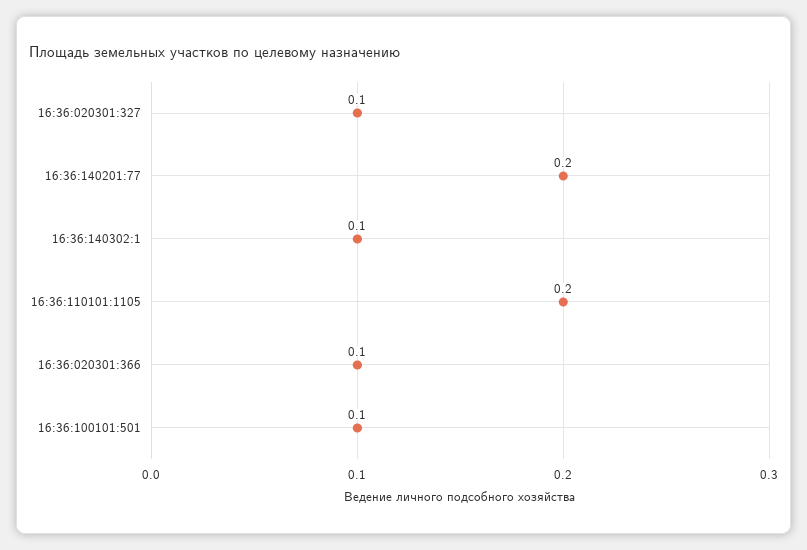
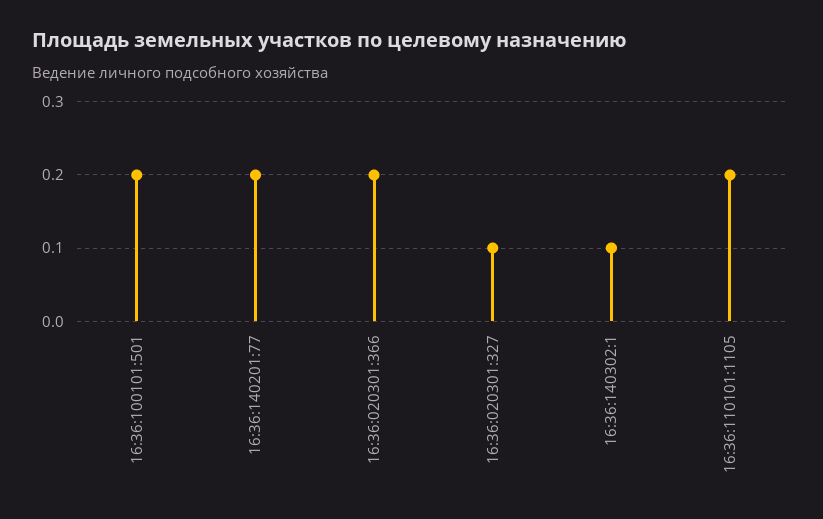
16:36:020301:366: 0.1 -> 0.2
16:36:100101:501: 0.1 -> 0.2

